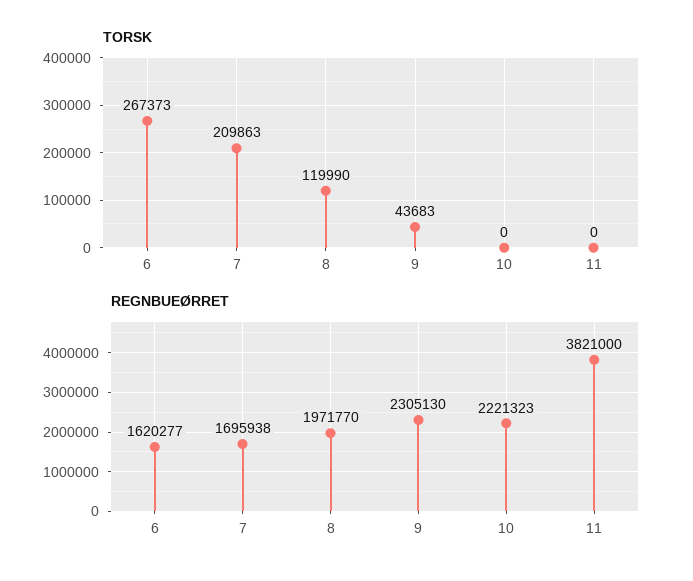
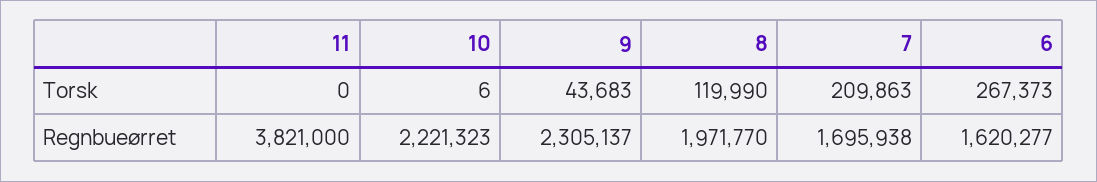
TORSK, 10: 0 -> 6
REGNBUEØRRET, 9: 2305130 -> 2305137

